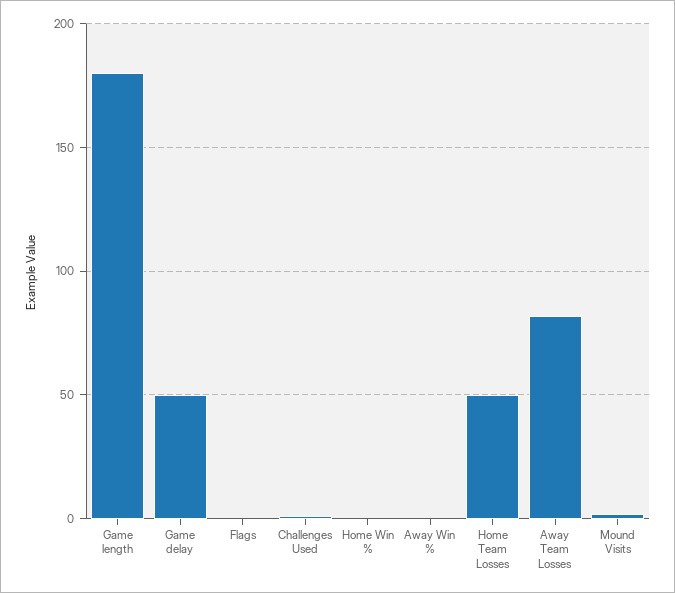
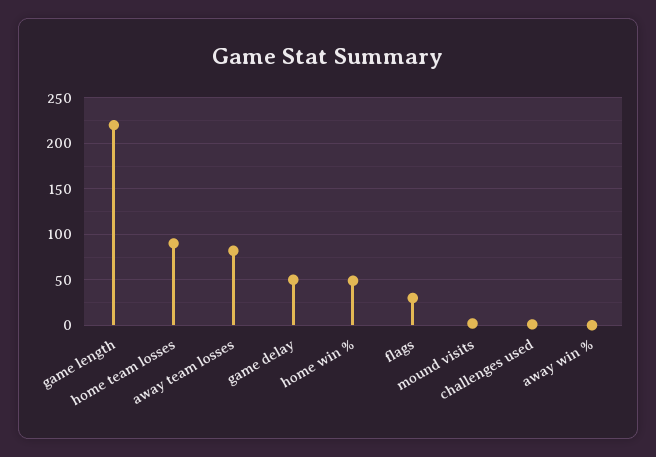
Game length: 180 -> 220
Flags: 0 -> 30
Home Win %: 0 -> 50
Home Team Losses: 50 -> 90

